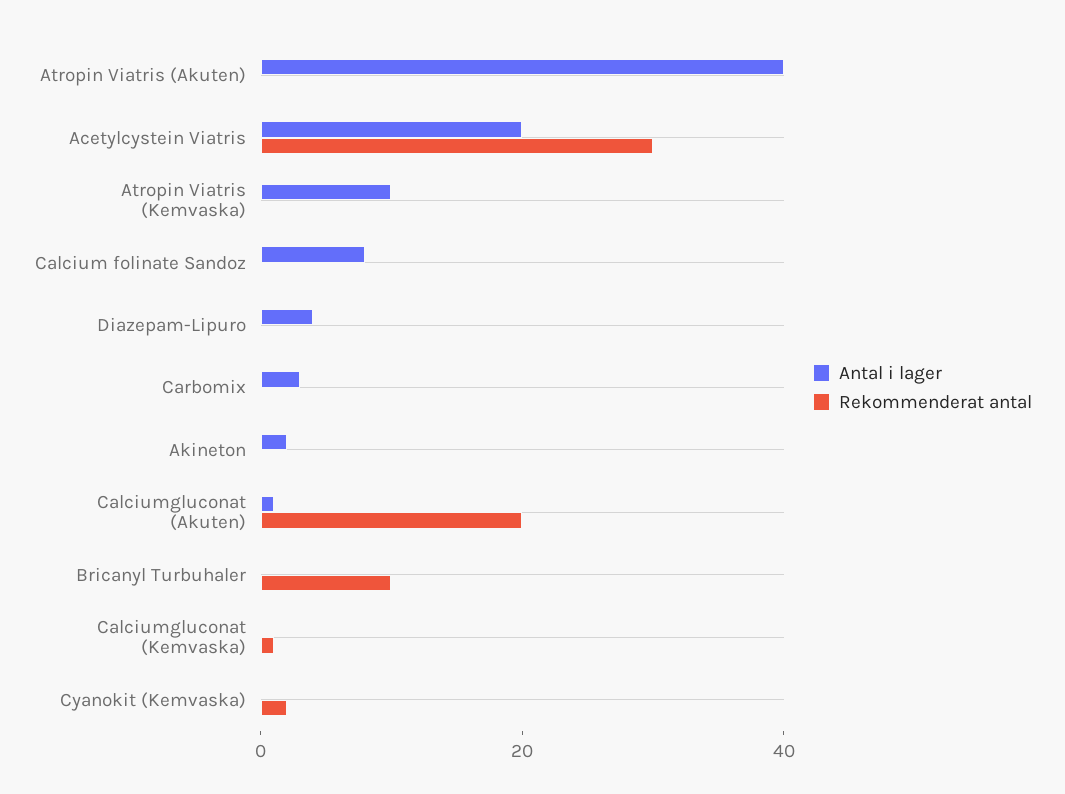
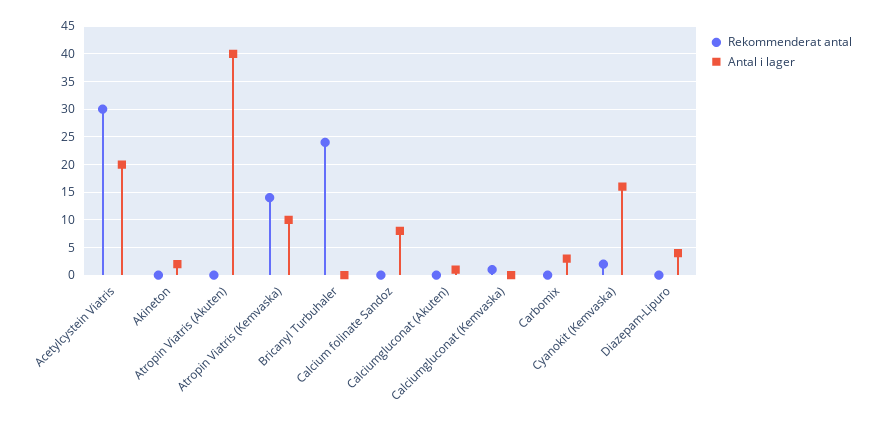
Rekommenderat antal, Atropin Viatris (Kemvaska): 0 -> 15
Rekommenderat antal, Calciumgluconat (Akuten): 20 -> 0
Rekommenderat antal, Bricanyl Turbuhaler: 10 -> 25
Antal i lager, Cyanokit (Kemvaska): 0 -> 15

